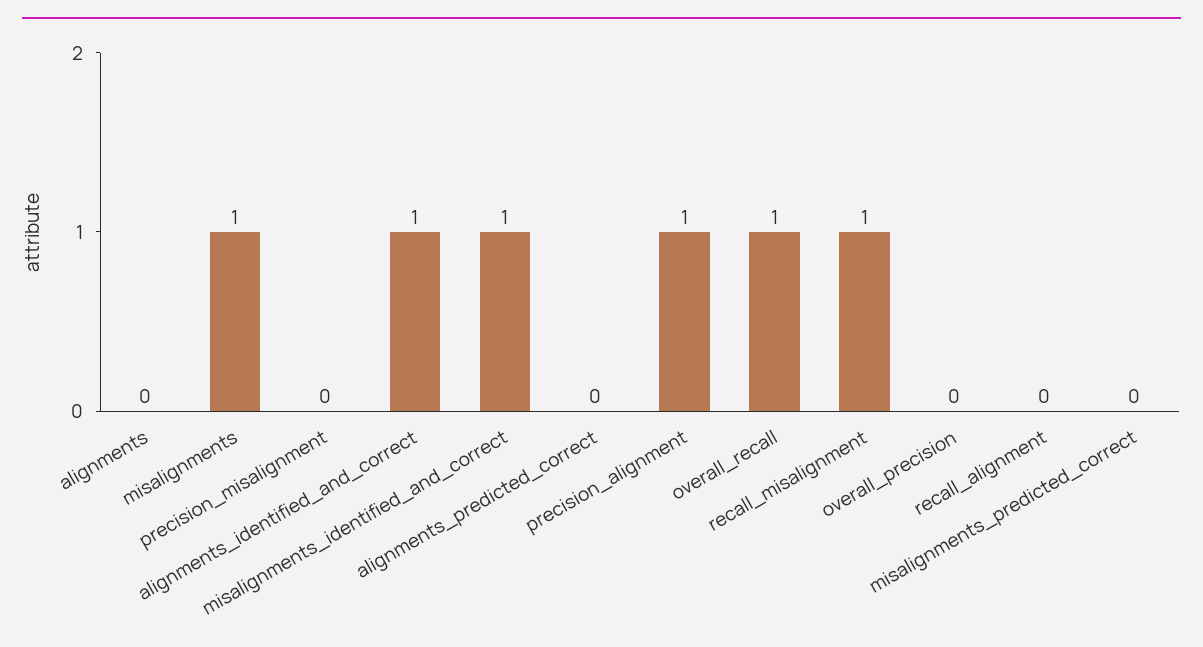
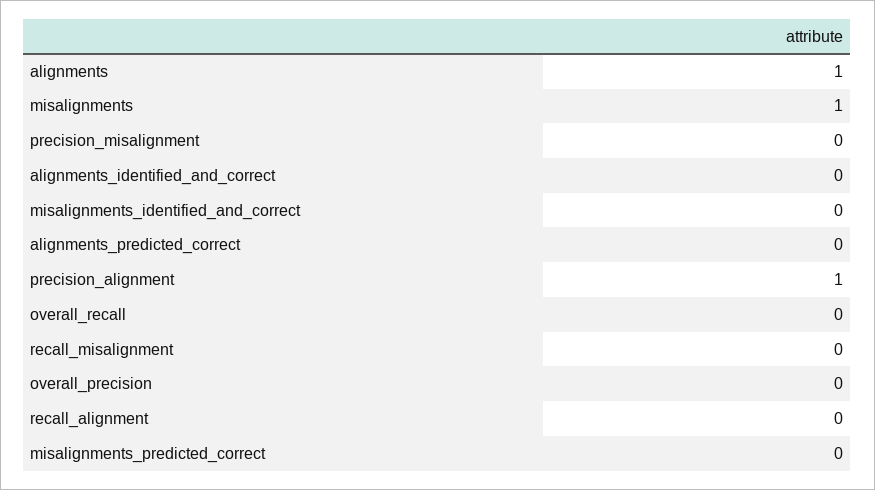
alignments: 0 -> 1
alignments_identified_and_correct: 1 -> 0
misalignments_identified_and_correct: 1 -> 0
overall_recall: 1 -> 0
recall_misalignment: 1 -> 0

